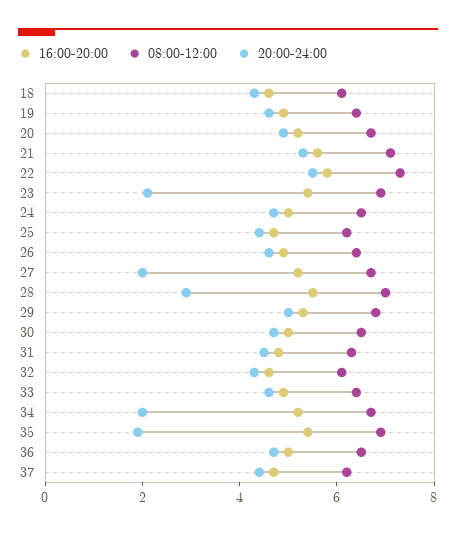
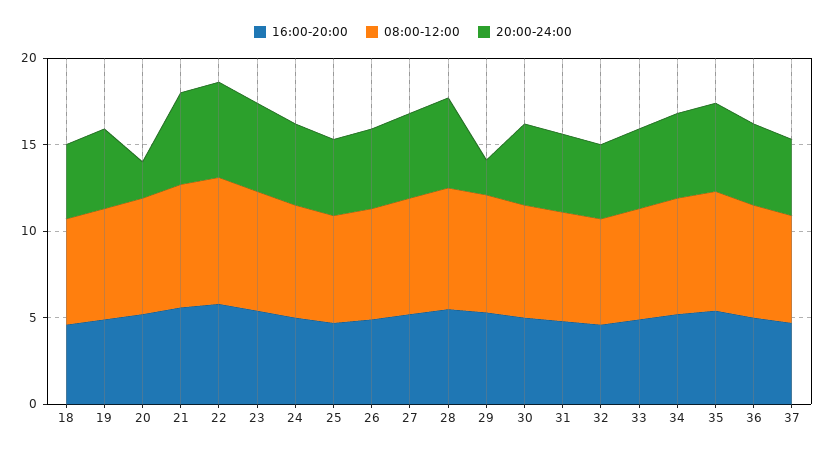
20:00-24:00, 20: 5 -> 2
20:00-24:00, 23: 2 -> 5
20:00-24:00, 27: 2 -> 5
20:00-24:00, 28: 3 -> 5
20:00-24:00, 29: 5 -> 2
20:00-24:00, 34: 2 -> 5
20:00-24:00, 35: 2 -> 5

